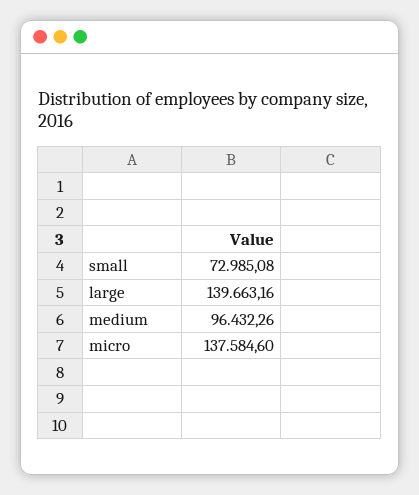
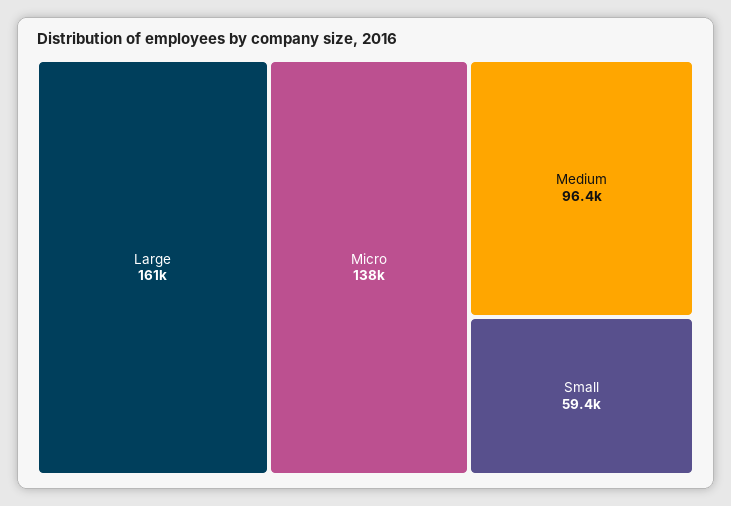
small: 72985.08 -> 59400
large: 139663.16 -> 161000

